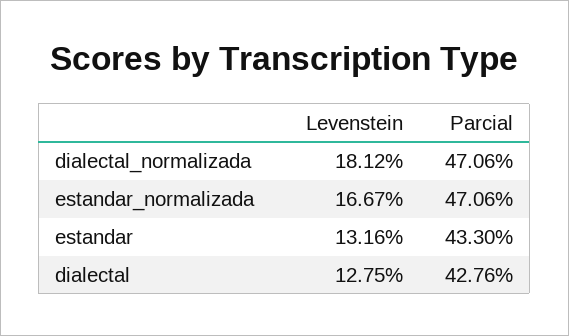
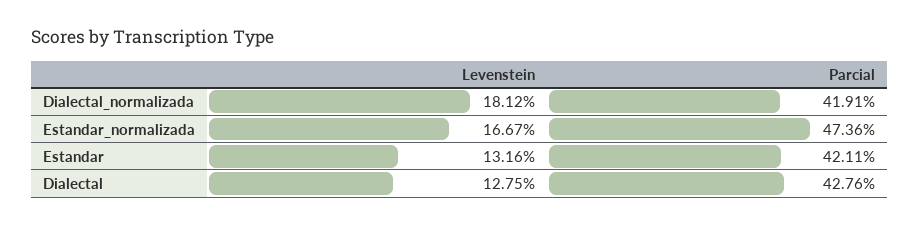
Parcial, dialectal_normalizada: 47.06 -> 41.91
Parcial, estandar_normalizada: 47.06 -> 47.36
Parcial, estandar: 43.3 -> 42.11

